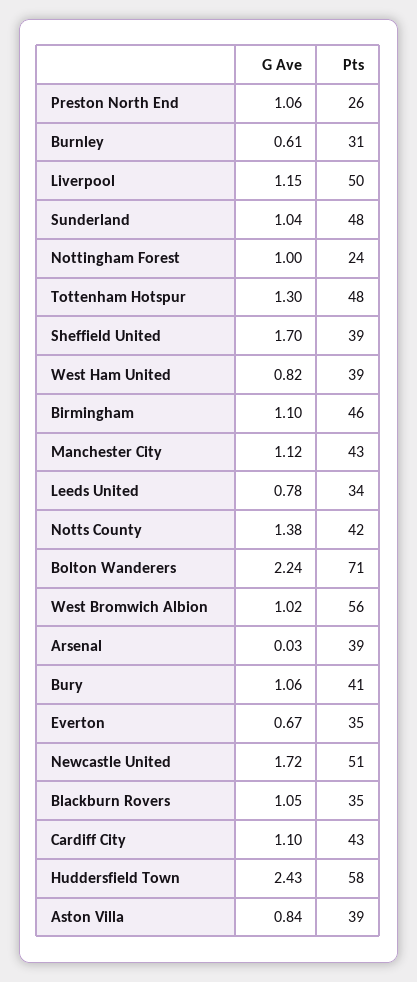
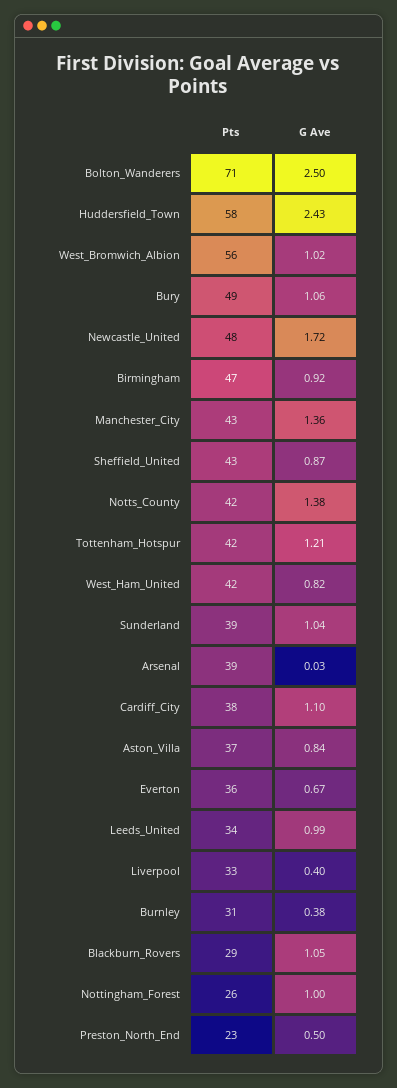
G Ave, Preston North End: 1.06 -> 0.5
Pts, Preston North End: 26 -> 23
G Ave, Burnley: 0.61 -> 0.38
G Ave, Liverpool: 1.15 -> 0.4
Pts, Liverpool: 50 -> 33
Pts, Sunderland: 48 -> 39
Pts, Nottingham Forest: 24 -> 26
G Ave, Tottenham Hotspur: 1.3 -> 1.21
Pts, Tottenham Hotspur: 48 -> 42
G Ave, Sheffield United: 1.7 -> 0.87
Pts, Sheffield United: 39 -> 43
Pts, West Ham United: 39 -> 42
G Ave, Birmingham: 1.1 -> 0.92
Pts, Birmingham: 46 -> 47
G Ave, Manchester City: 1.12 -> 1.36
G Ave, Leeds United: 0.78 -> 0.99
G Ave, Bolton Wanderers: 2.24 -> 2.5
Pts, Bury: 41 -> 49
Pts, Everton: 35 -> 36
Pts, Newcastle United: 51 -> 48
Pts, Blackburn Rovers: 35 -> 29
Pts, Cardiff City: 43 -> 38
Pts, Aston Villa: 39 -> 37

